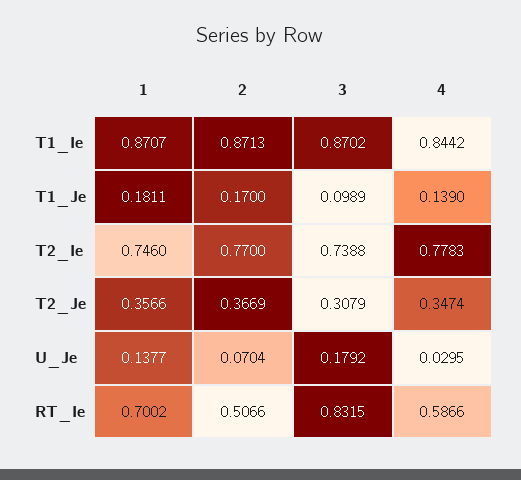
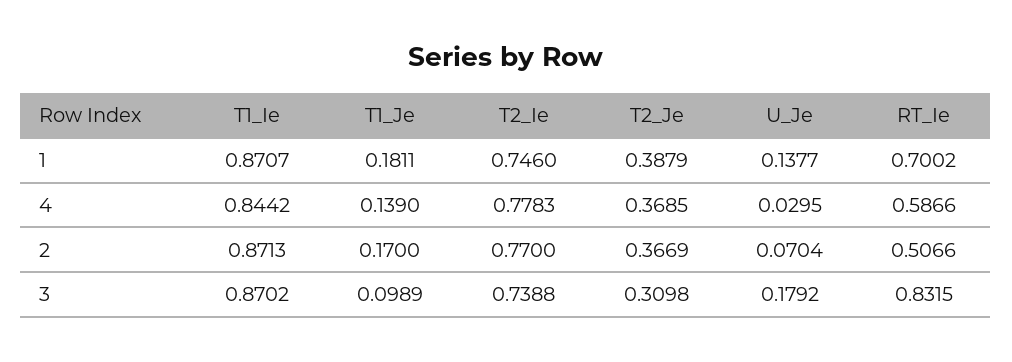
1, T2_Je: 0.3566 -> 0.3879
3, T2_Je: 0.3079 -> 0.3098
4, T2_Je: 0.3474 -> 0.3685

